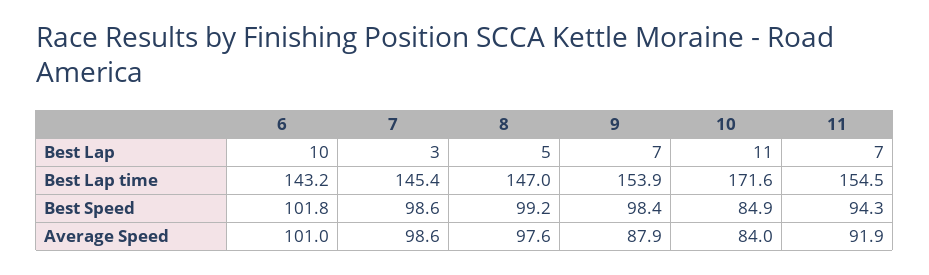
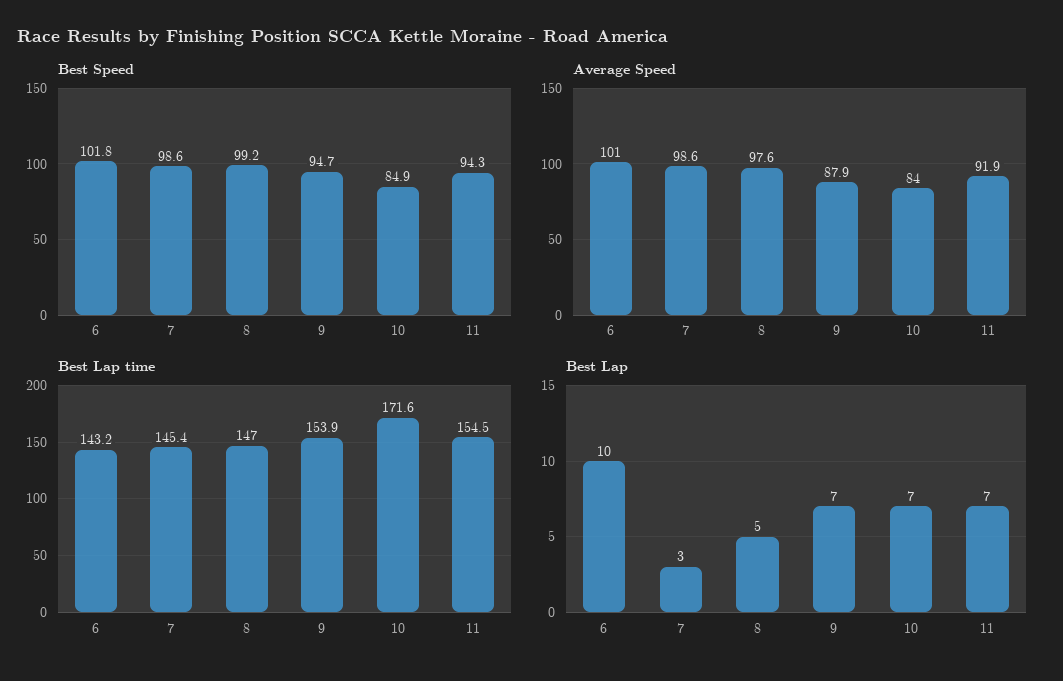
Best Lap, 10: 11 -> 7
Best Speed, 9: 98.4 -> 94.7

